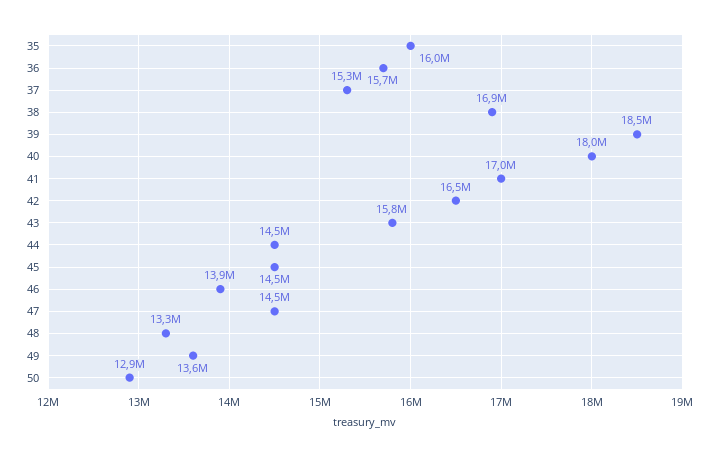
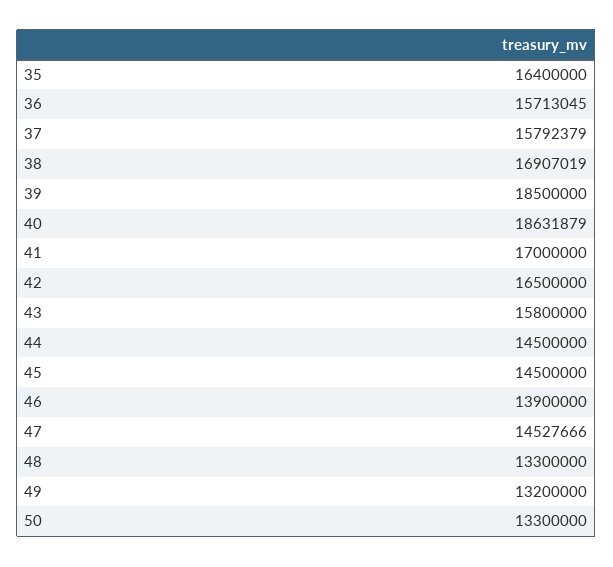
35: 16000000 -> 16400000
37: 15300000 -> 15792379
40: 18000000 -> 18631879
49: 13600000 -> 13200000
50: 12900000 -> 13300000

